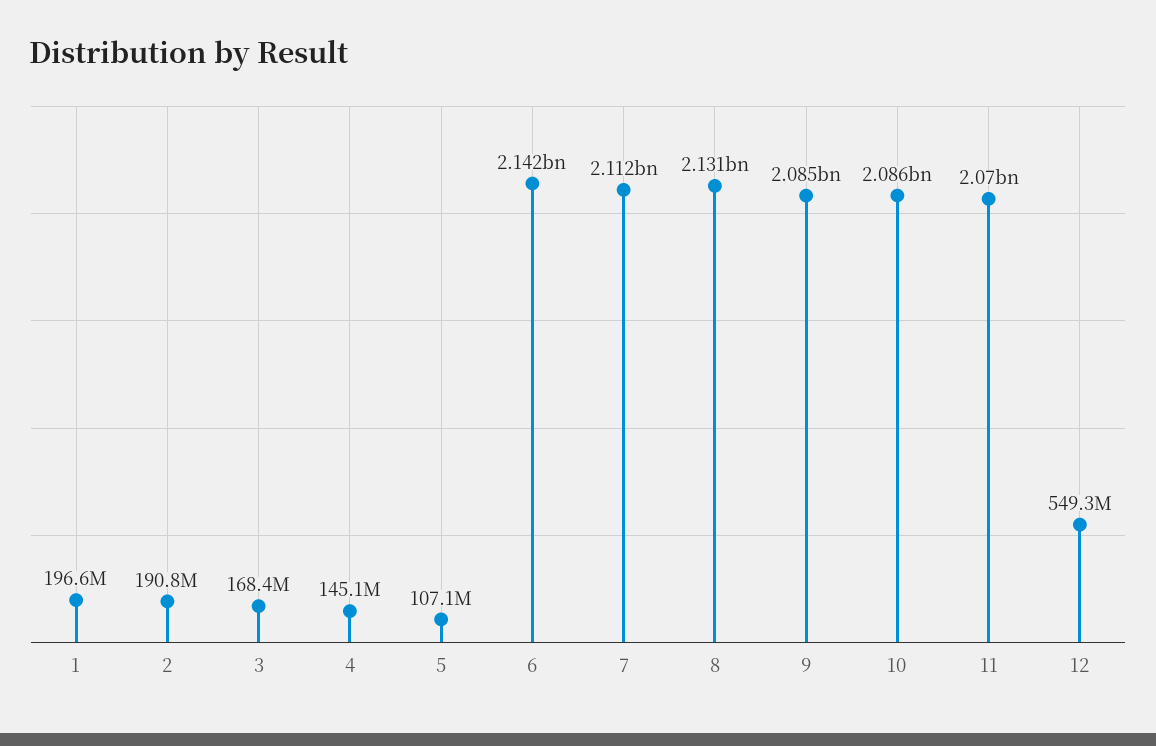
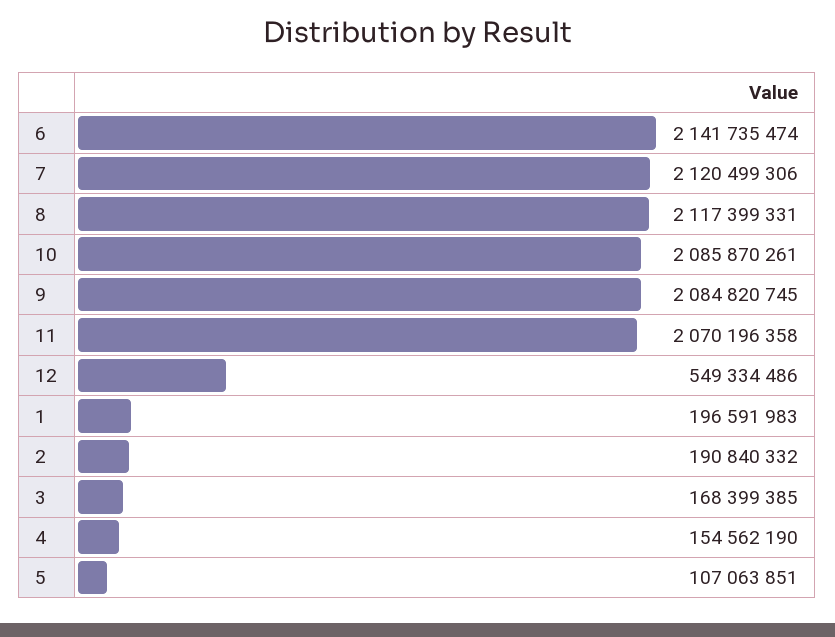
4: 145100000 -> 154562190
7: 2112000000 -> 2120499306
8: 2131000000 -> 2117399331

